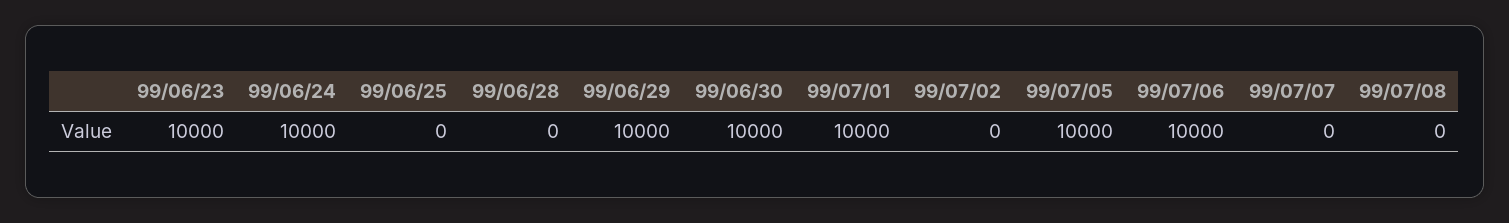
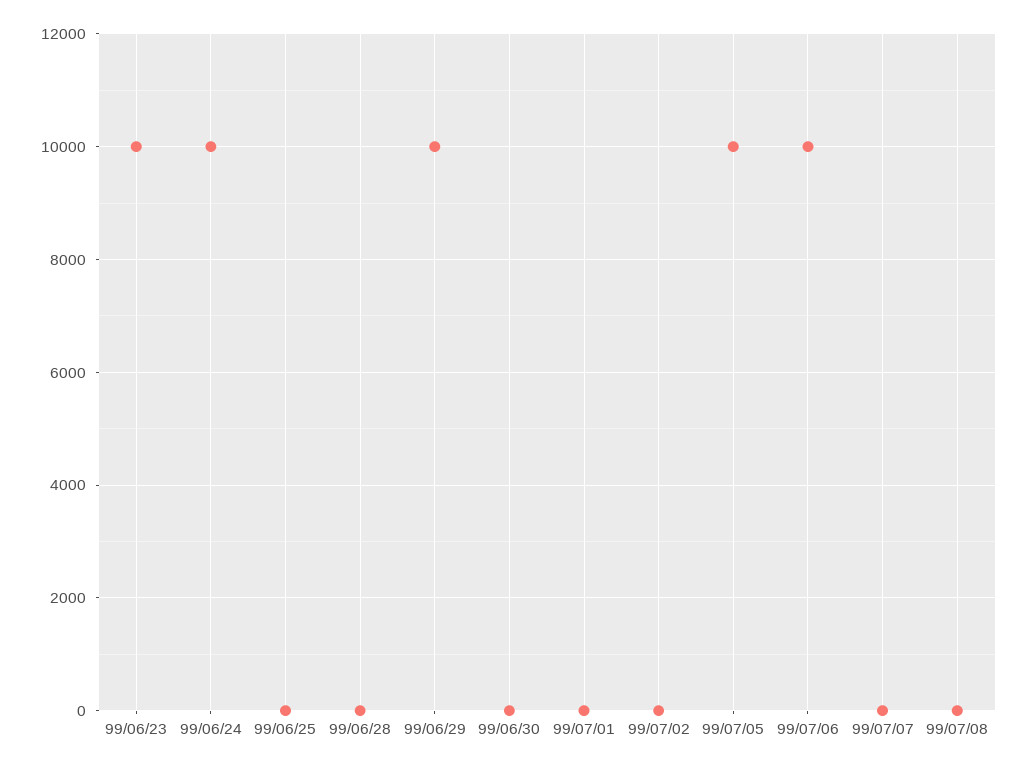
99/06/30: 10000 -> 0
99/07/01: 10000 -> 0

